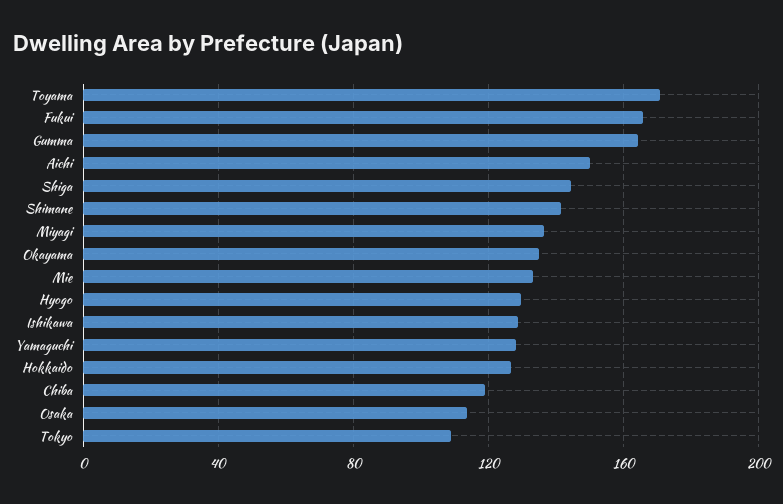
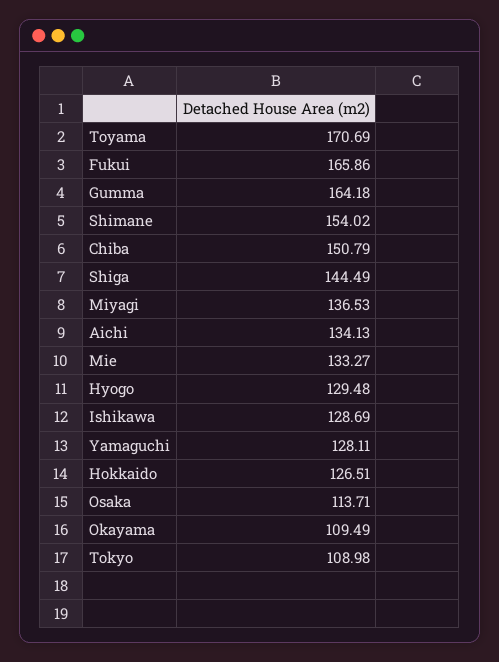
Aichi: 150 -> 134.13
Shimane: 140 -> 154.02
Okayama: 135 -> 109.49
Chiba: 120 -> 150.79

